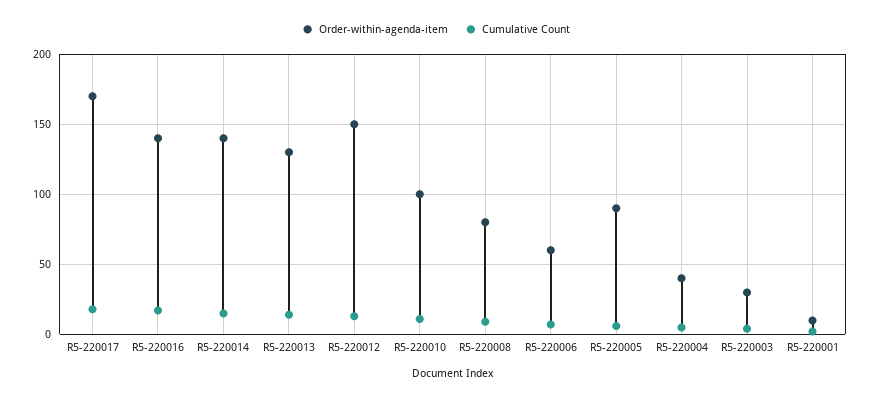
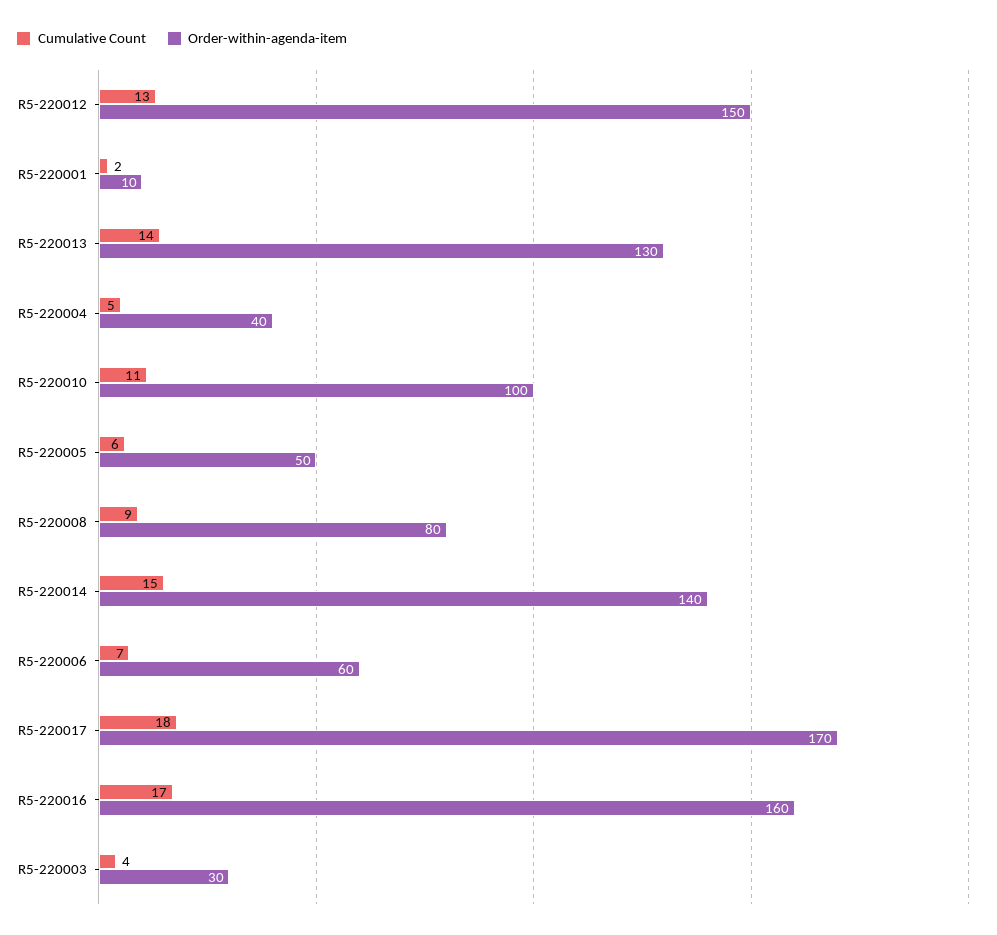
Order-within-agenda-item, R5-220016: 140 -> 160
Order-within-agenda-item, R5-220005: 90 -> 50

